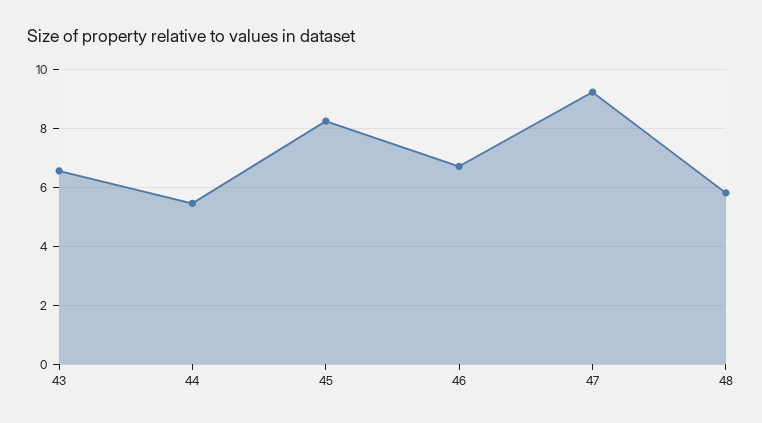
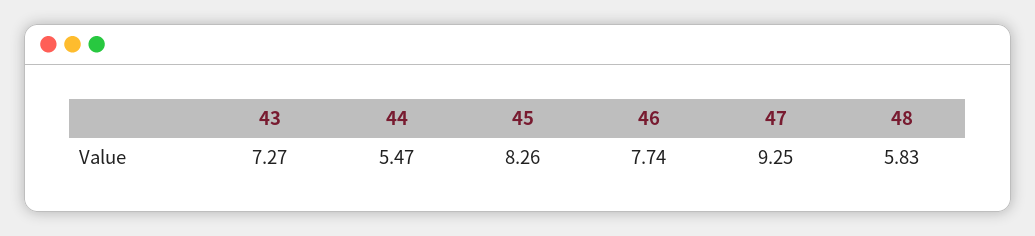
43: 6.5 -> 7.27
46: 6.75 -> 7.74

